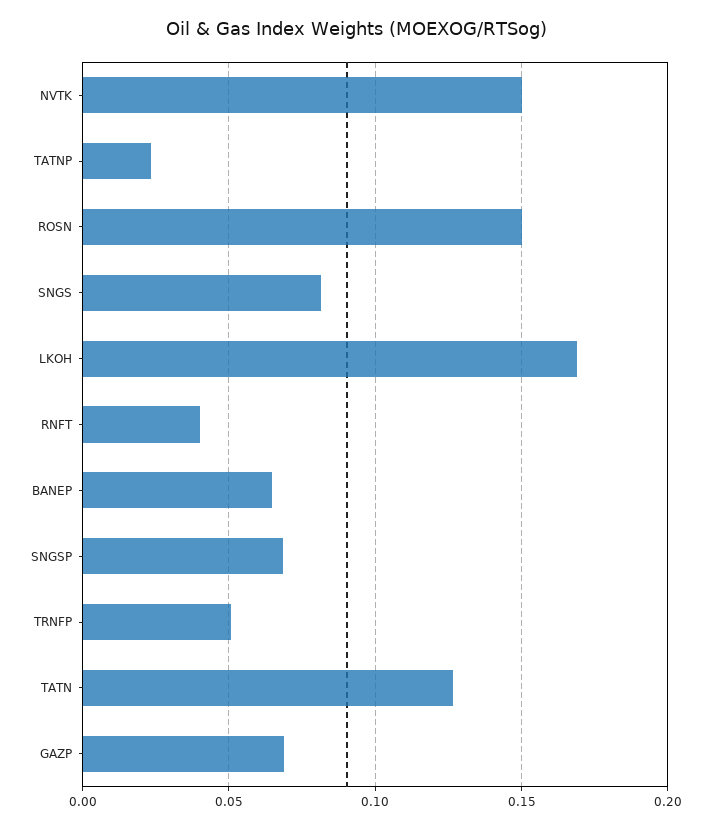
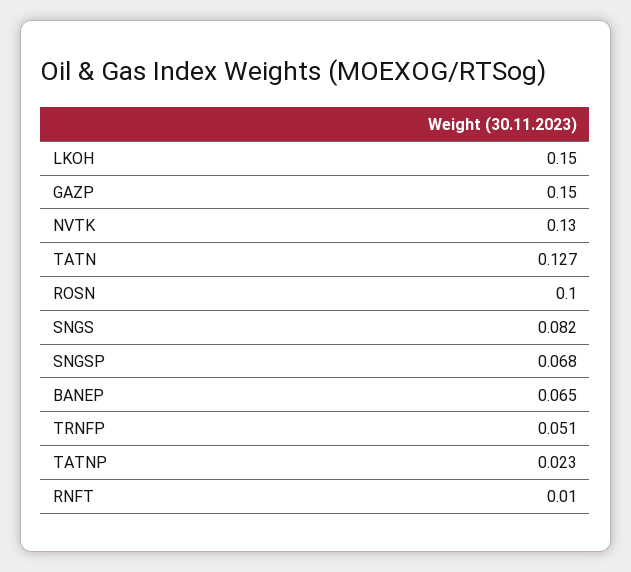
NVTK: 0.15 -> 0.13
ROSN: 0.15 -> 0.1
LKOH: 0.17 -> 0.15
RNFT: 0.04 -> 0.01
GAZP: 0.07 -> 0.15

